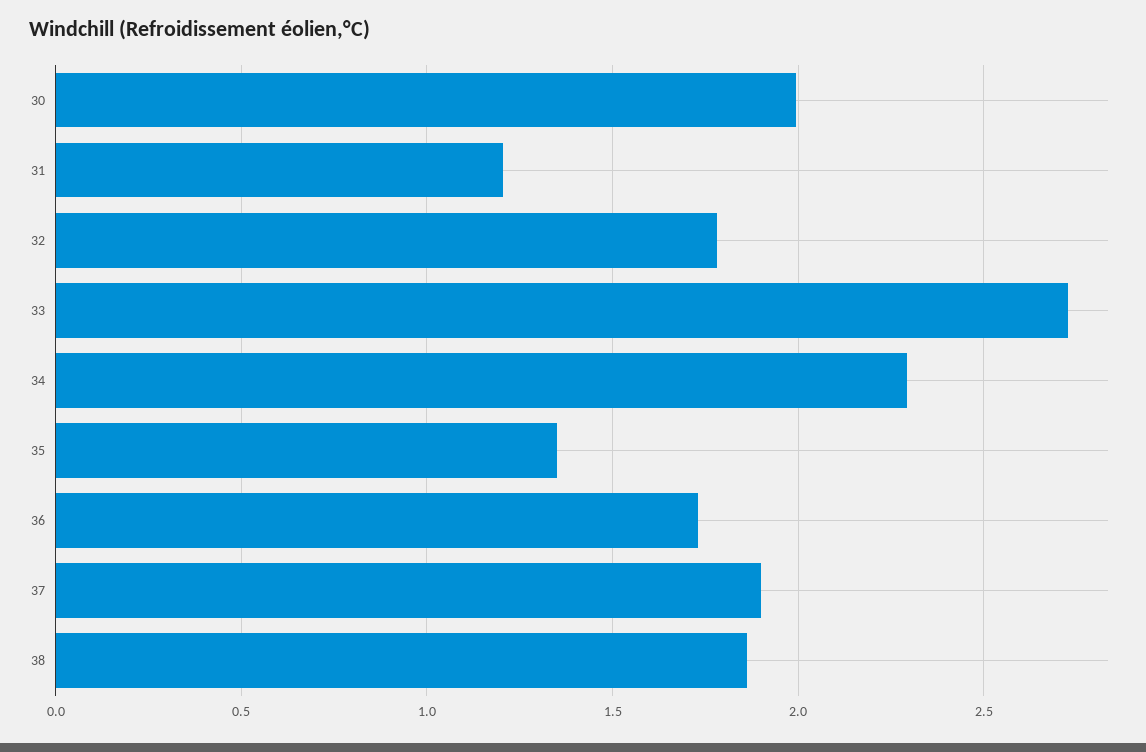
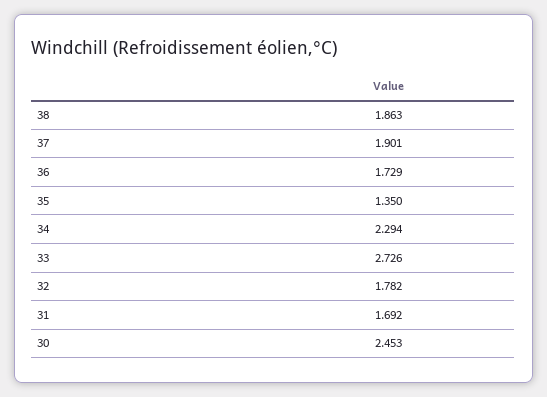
30: 2 -> 2.453
31: 1.2 -> 1.692

